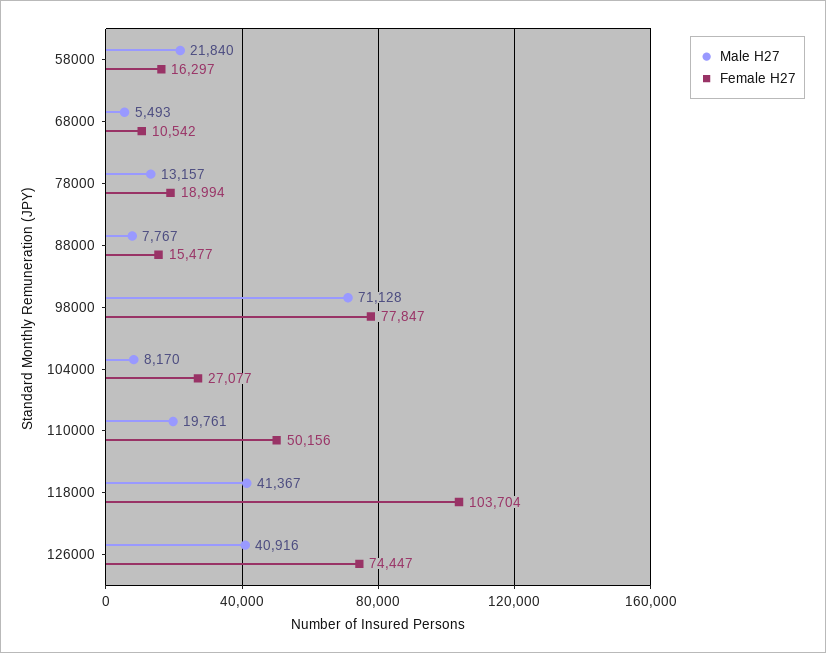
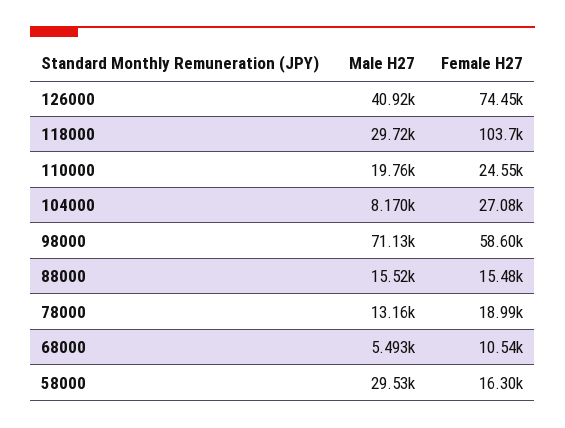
Male H27, 58000: 21840 -> 29530
Male H27, 88000: 7767 -> 15520
Female H27, 98000: 77847 -> 58600
Female H27, 110000: 50156 -> 24550
Male H27, 118000: 41367 -> 29720

